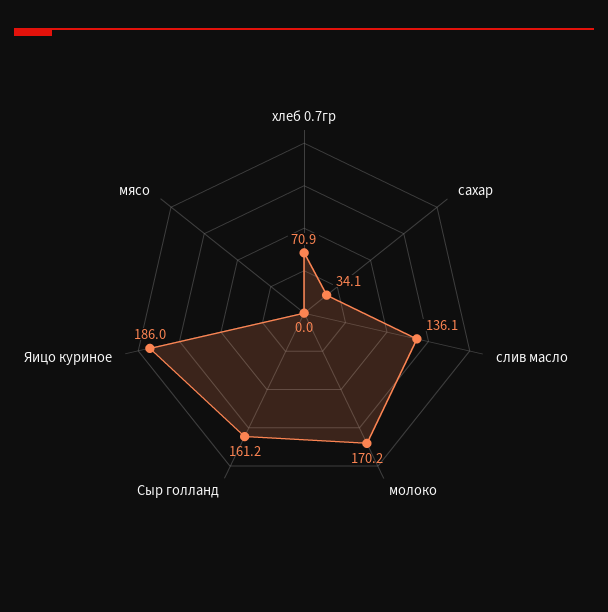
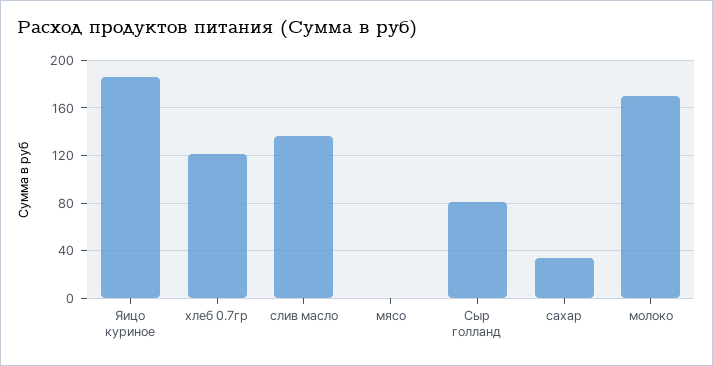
хлеб 0.7гр: 70.9 -> 120
Сыр голланд: 161.2 -> 80

